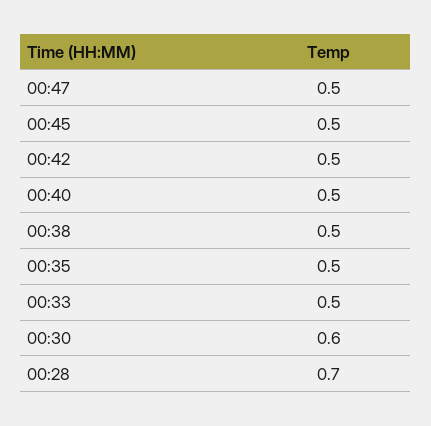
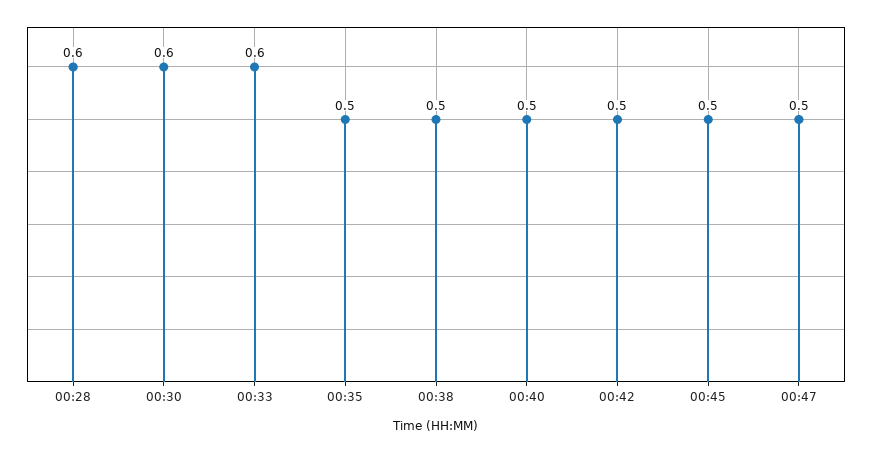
00:33: 0.5 -> 0.6
00:28: 0.7 -> 0.6

